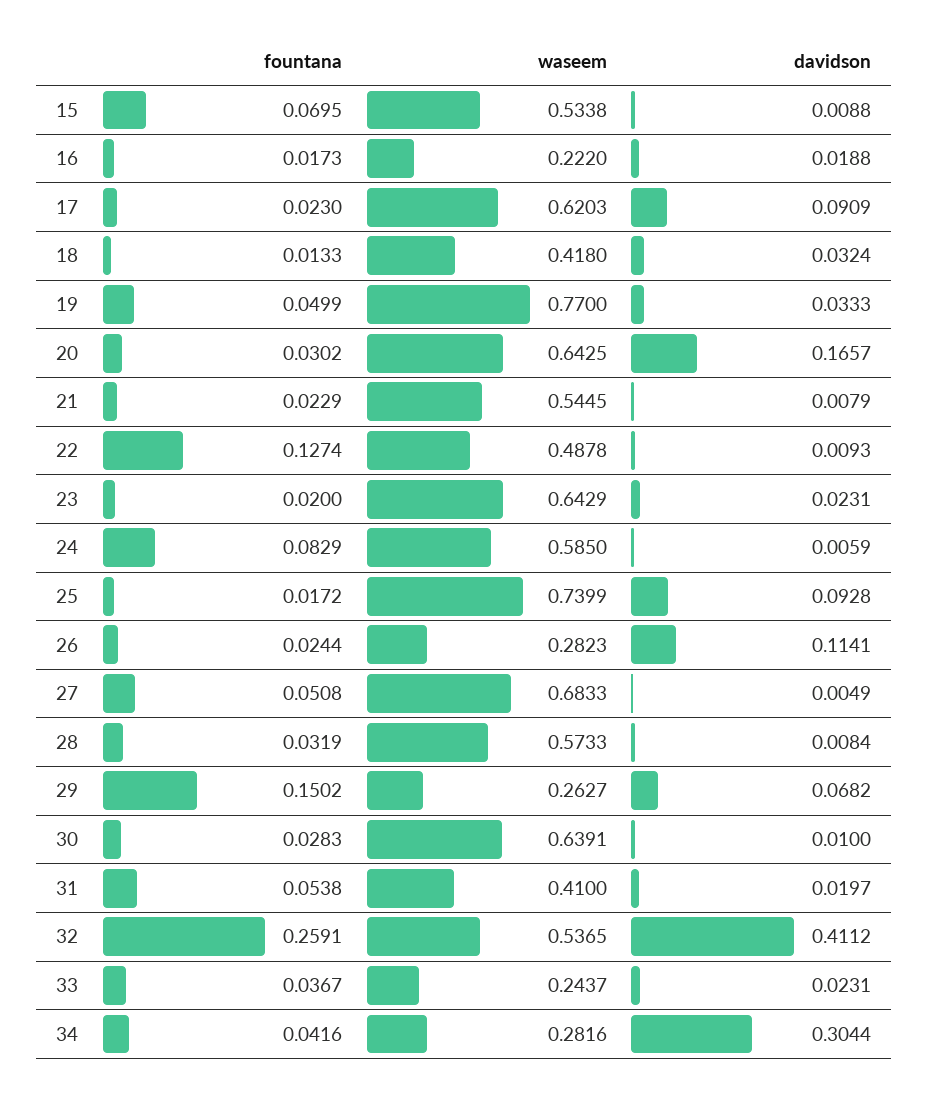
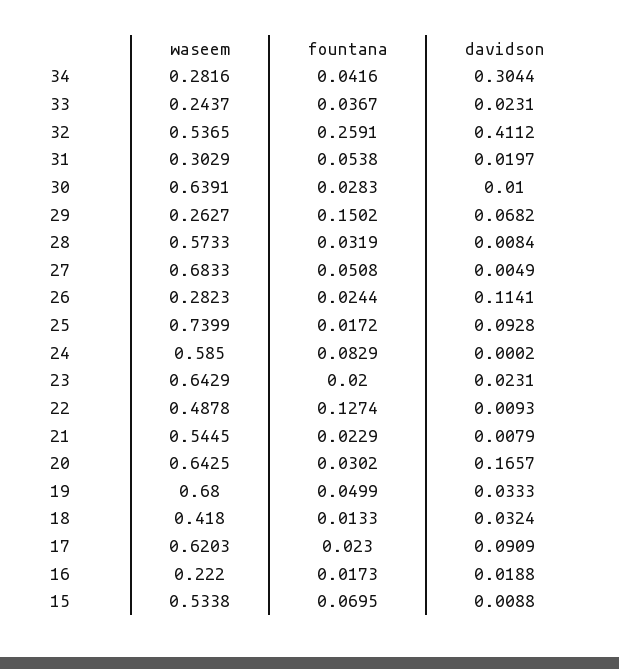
waseem, 19: 0.77 -> 0.68
davidson, 24: 0.0059 -> 0.0002
waseem, 31: 0.41 -> 0.3029

